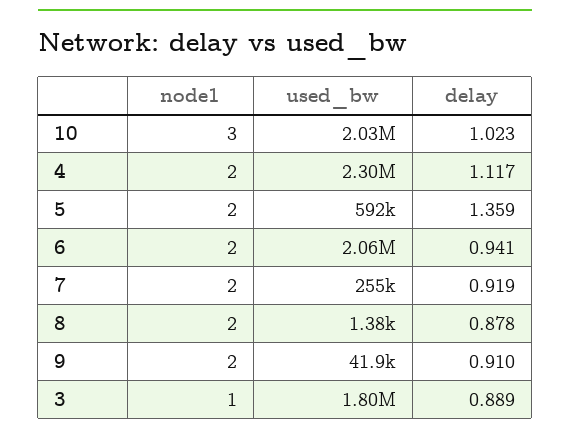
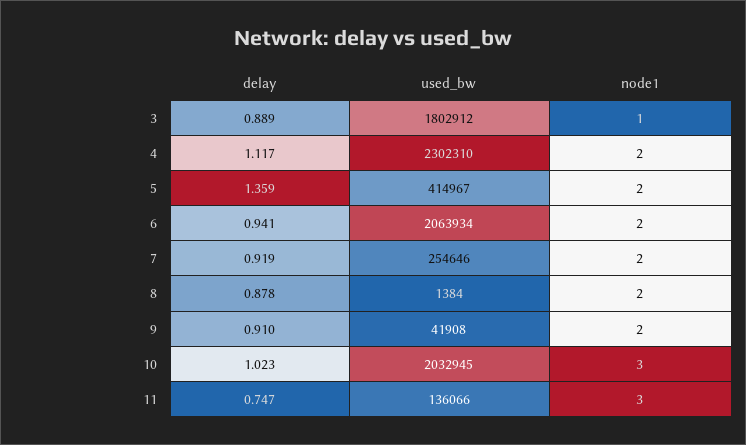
used_bw, 5: 592000 -> 414967
delay, 11: none -> 0.747
used_bw, 11: none -> 136066
node1, 11: none -> 3

